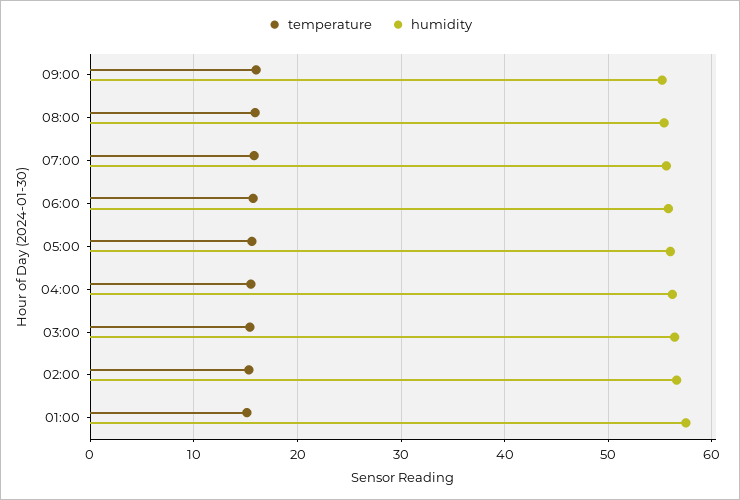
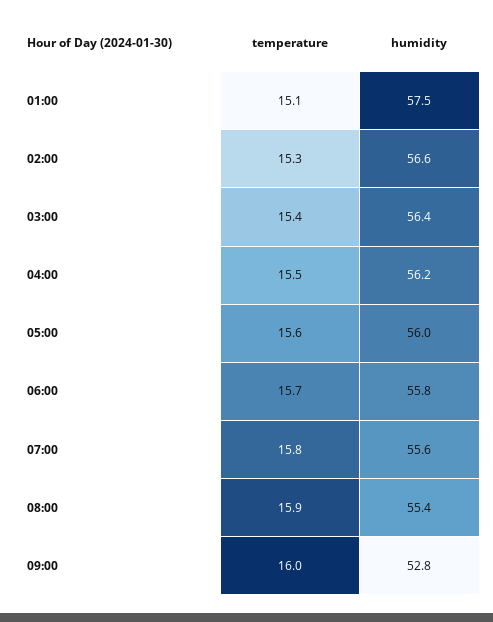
humidity, 09:00: 55 -> 52.8

